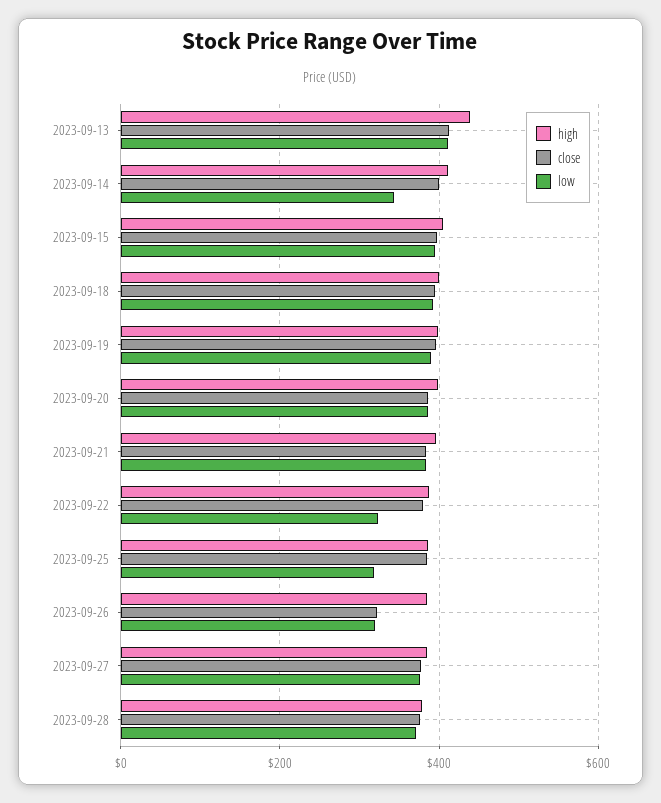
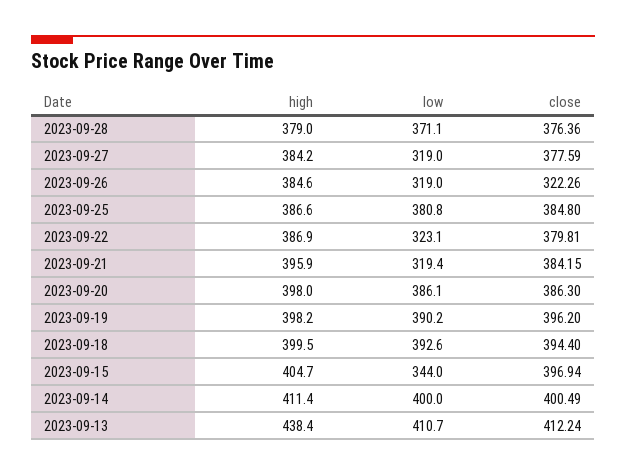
low, 2023-09-14: 340 -> 400
low, 2023-09-15: 400 -> 344
low, 2023-09-21: 380 -> 319.4
low, 2023-09-25: 320 -> 380.8
low, 2023-09-27: 380 -> 319

